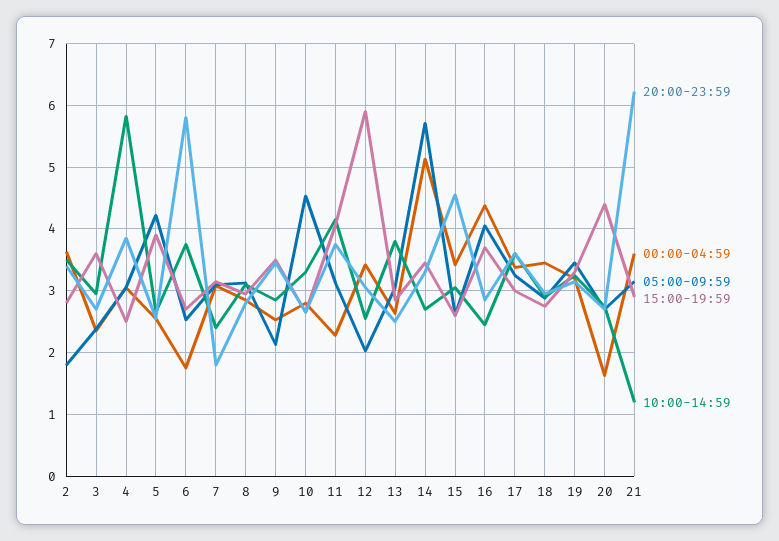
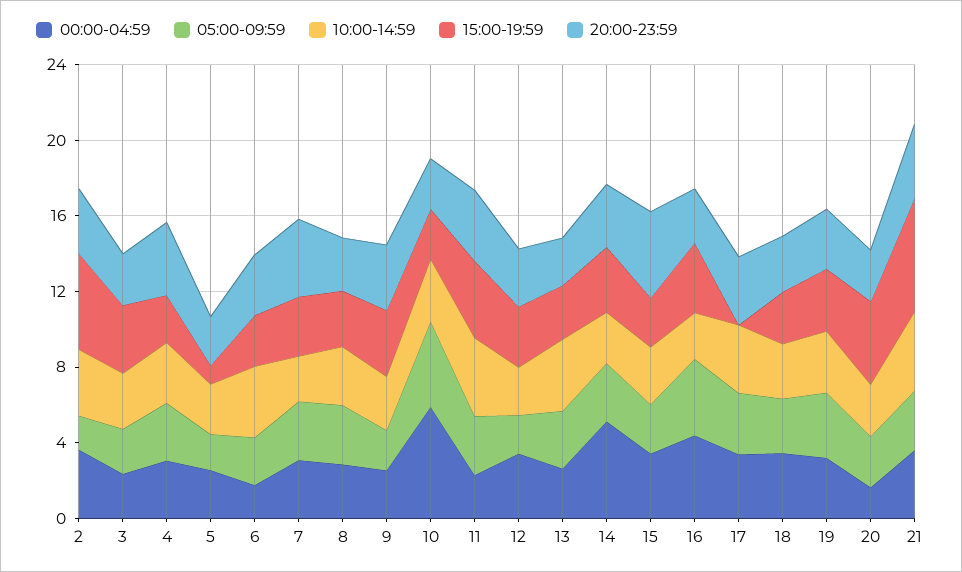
15:00-19:59, 2: 2.8 -> 5
10:00-14:59, 4: 5.8 -> 3
05:00-09:59, 5: 4.2 -> 2
15:00-19:59, 5: 3.9 -> 1
20:00-23:59, 6: 5.8 -> 3
20:00-23:59, 7: 1.8 -> 4
00:00-04:59, 10: 2.8 -> 6
15:00-19:59, 12: 5.9 -> 3
05:00-09:59, 14: 5.7 -> 3
15:00-19:59, 17: 3 -> 0
20:00-23:59, 21: 6.2 -> 4
15:00-19:59, 21: 2.9 -> 6
10:00-14:59, 21: 1.2 -> 4

